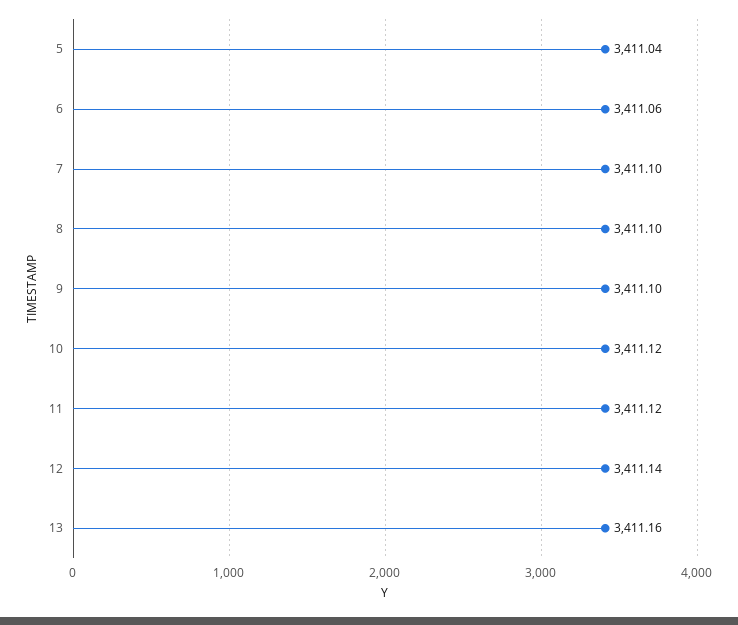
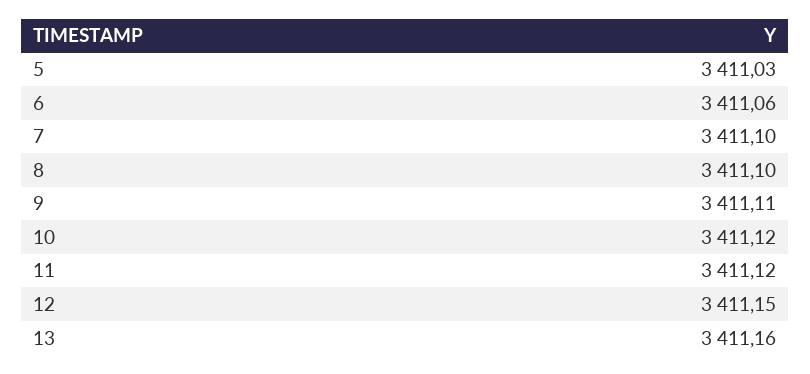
5: 3411.04 -> 3411.03
9: 3411.1 -> 3411.11
12: 3411.14 -> 3411.15

